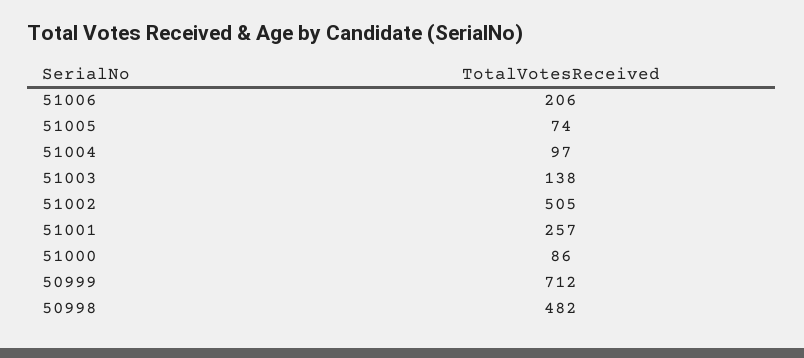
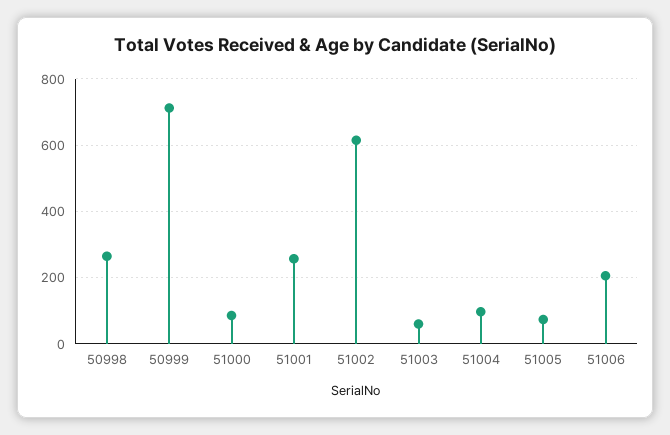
51003: 138 -> 60
51002: 505 -> 620
50998: 482 -> 260

